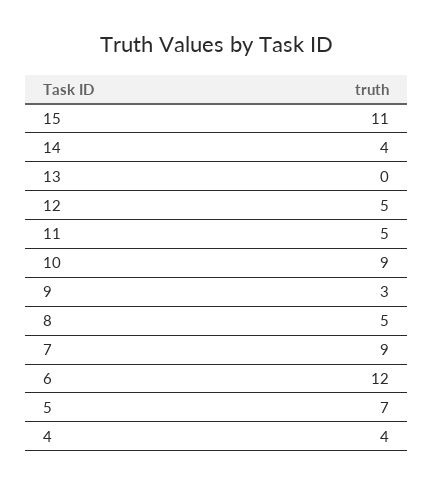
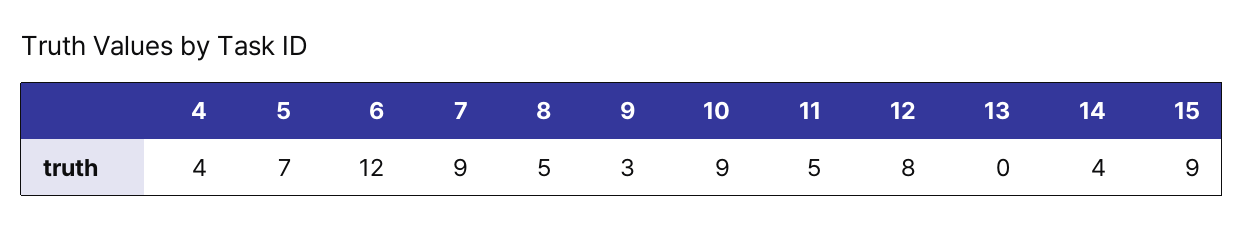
15: 11 -> 9
12: 5 -> 8

